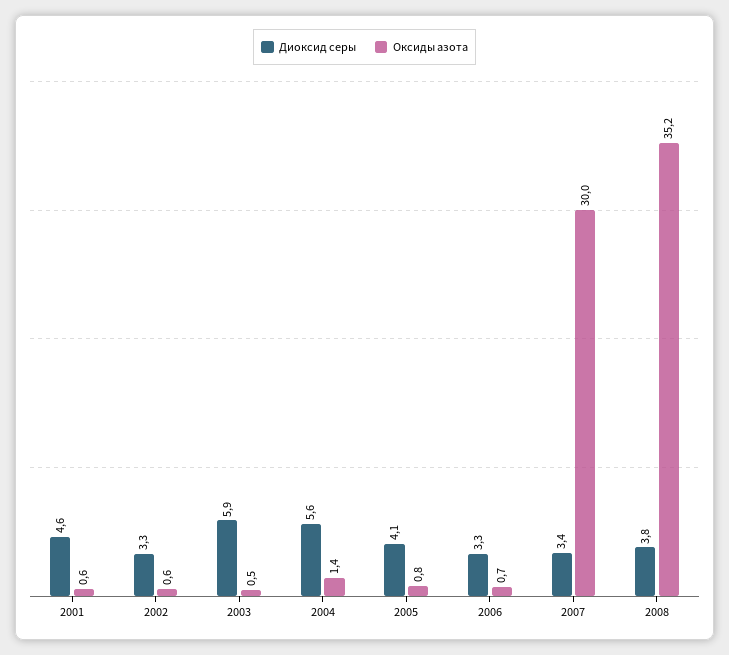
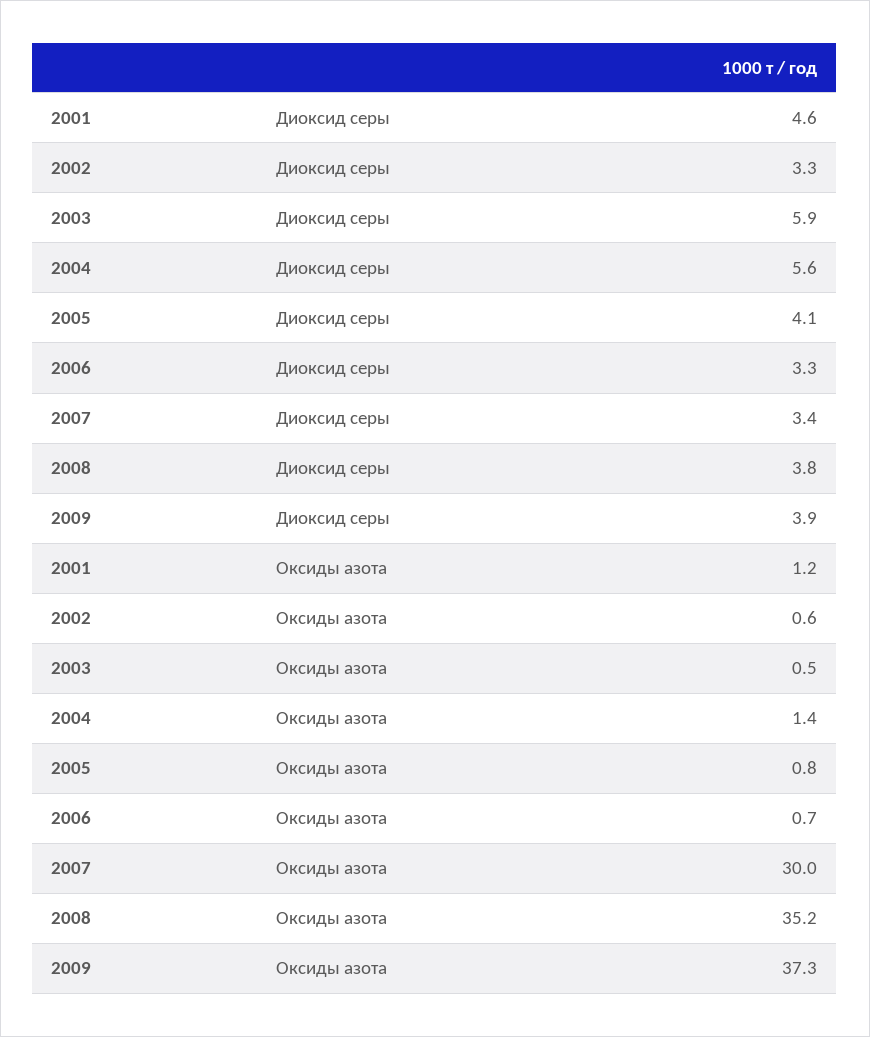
Оксиды азота, 2001: 0.6 -> 1.2
Диоксид серы, 2009: none -> 3.9
Оксиды азота, 2009: none -> 37.3

